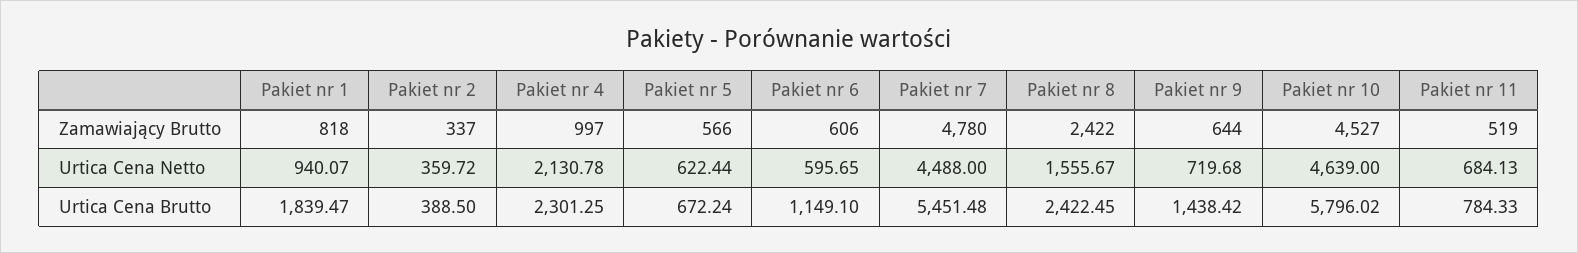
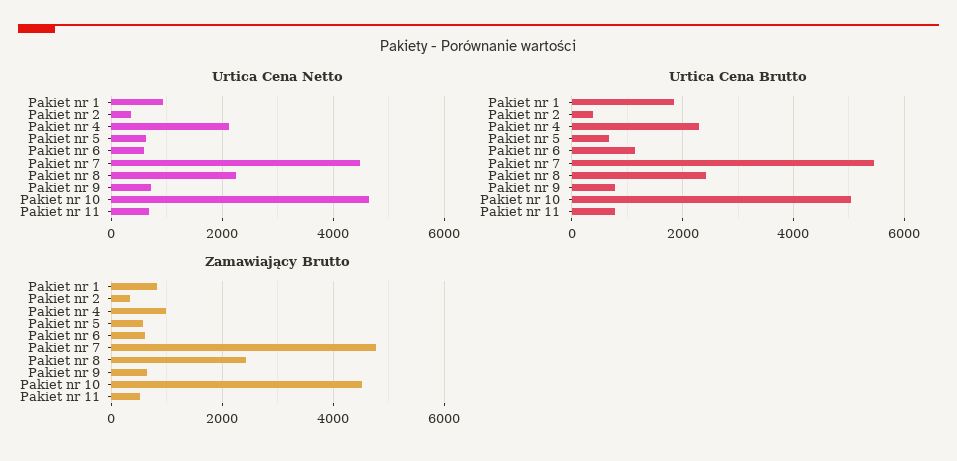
Urtica Cena Netto, Pakiet nr 8: 1555.67 -> 2200
Urtica Cena Brutto, Pakiet nr 9: 1438.42 -> 800
Urtica Cena Brutto, Pakiet nr 10: 5796.02 -> 5000

